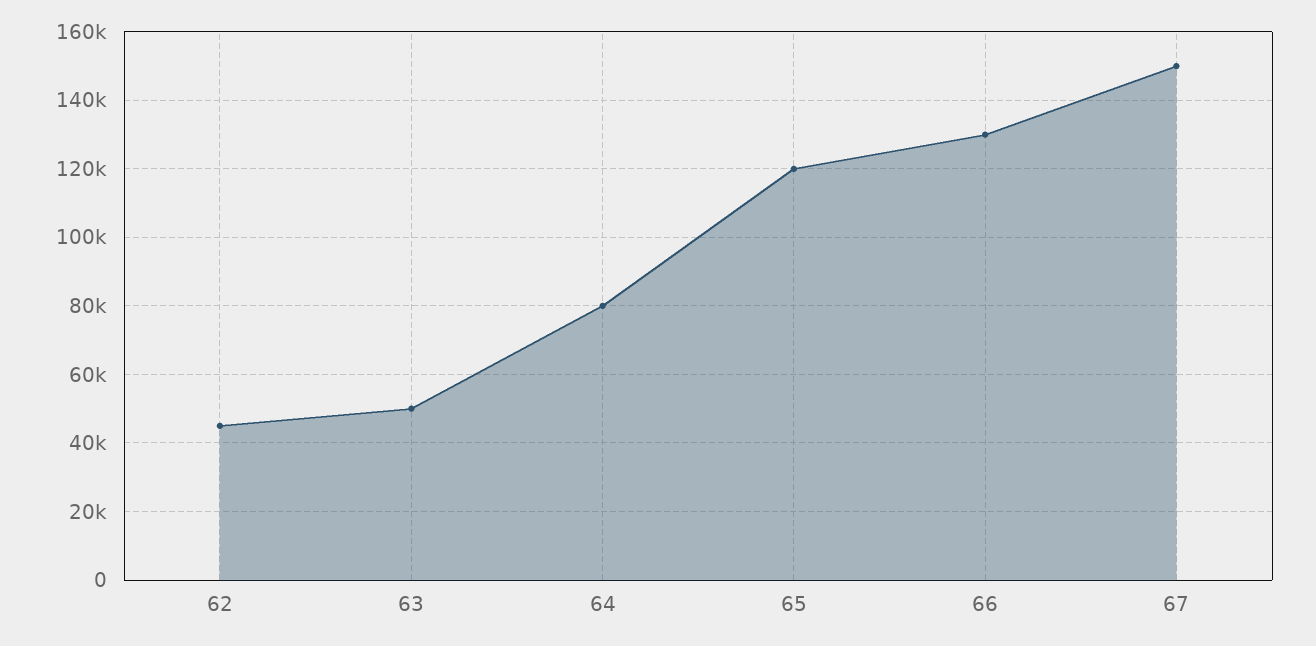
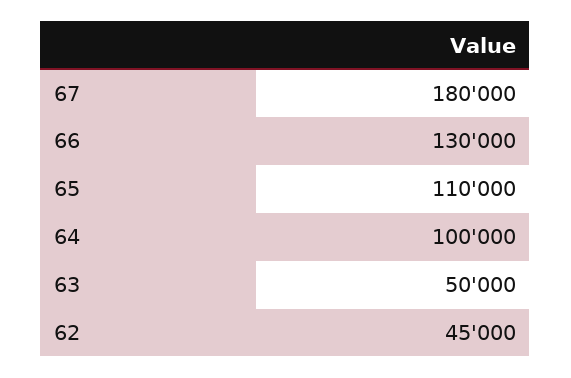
64: 80000 -> 100000
65: 120000 -> 110000
67: 150000 -> 180000

